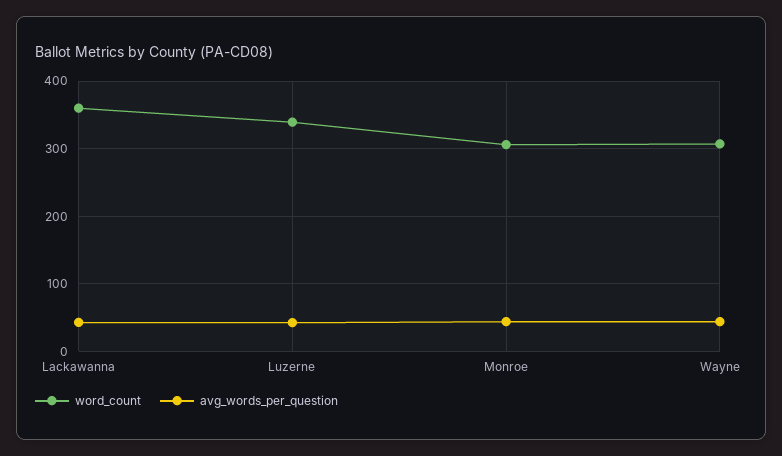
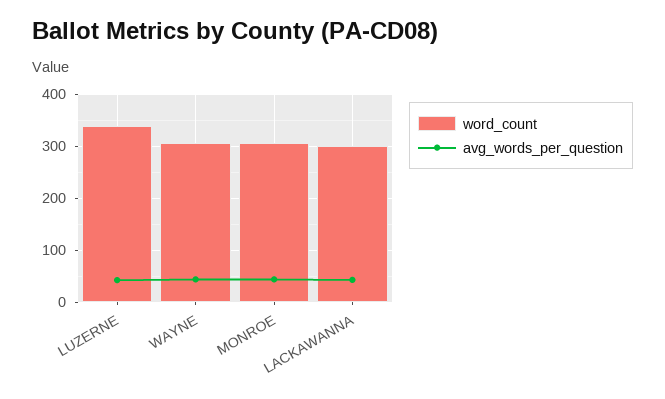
word_count, Lackawanna: 360 -> 300

